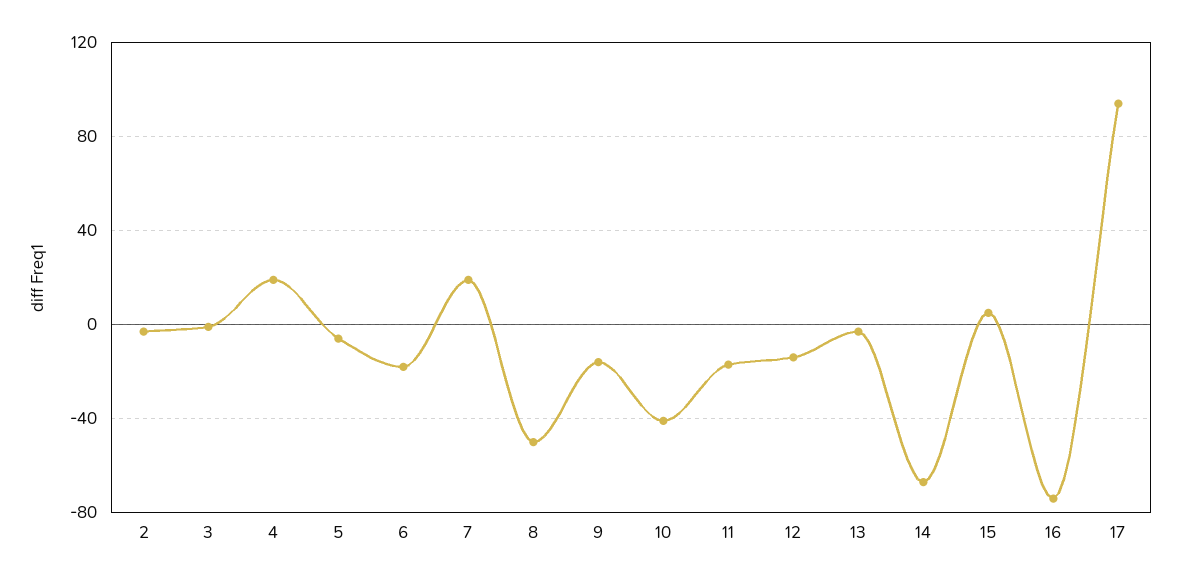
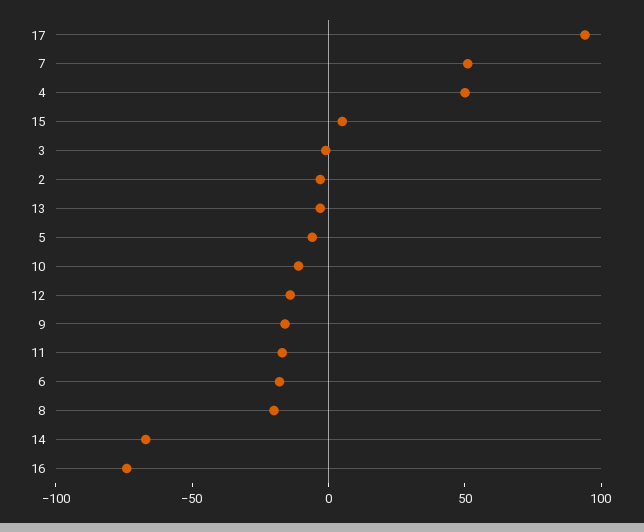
4: 20 -> 50
7: 20 -> 50
8: -50 -> -20
10: -40 -> -10

